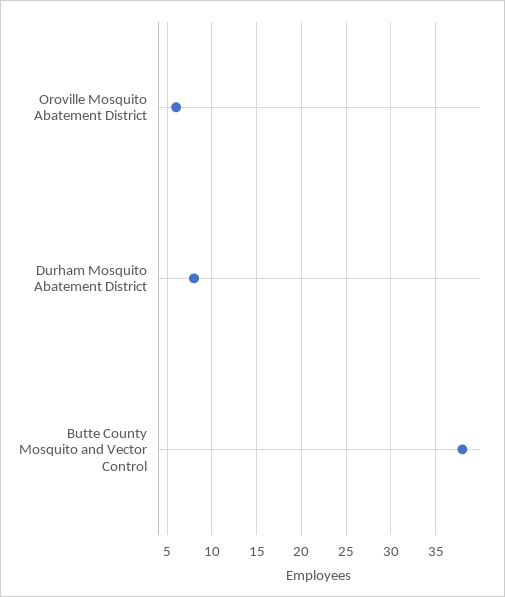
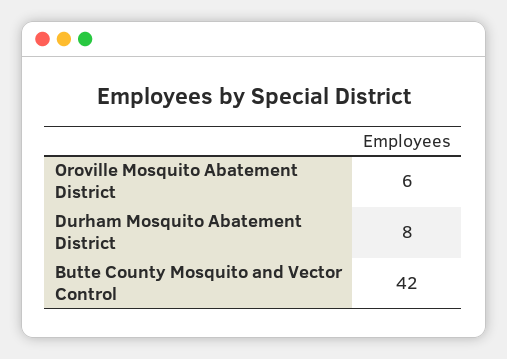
Butte County Mosquito and Vector Control: 38 -> 42

